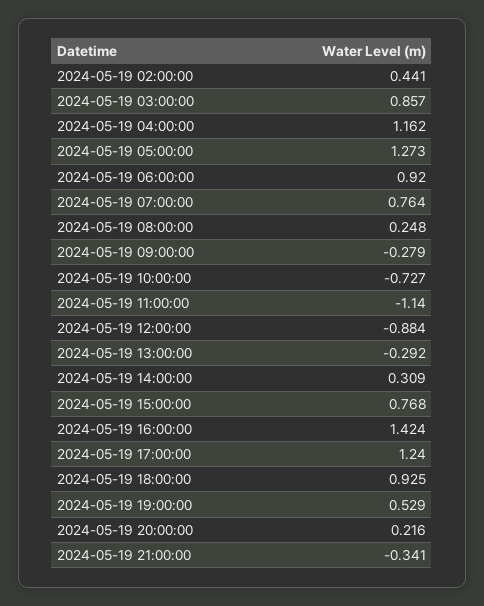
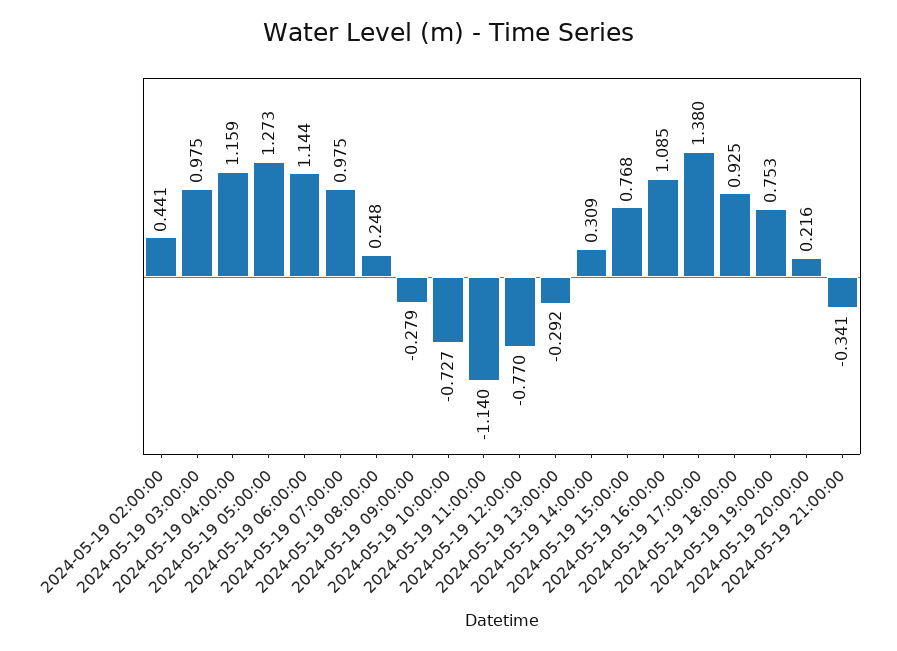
2024-05-19 03:00:00: 0.857 -> 0.975
2024-05-19 04:00:00: 1.162 -> 1.159
2024-05-19 06:00:00: 0.92 -> 1.144
2024-05-19 07:00:00: 0.764 -> 0.975
2024-05-19 12:00:00: -0.884 -> -0.77
2024-05-19 16:00:00: 1.424 -> 1.085
2024-05-19 17:00:00: 1.24 -> 1.38
2024-05-19 19:00:00: 0.529 -> 0.753

